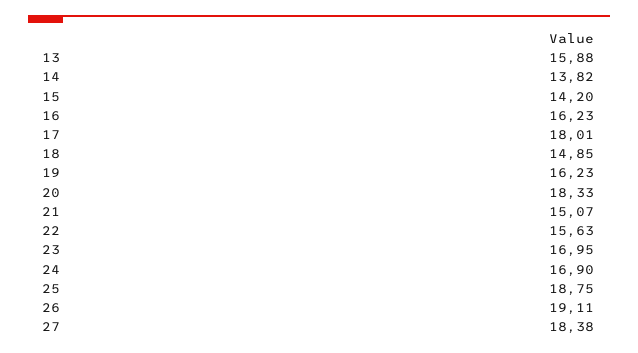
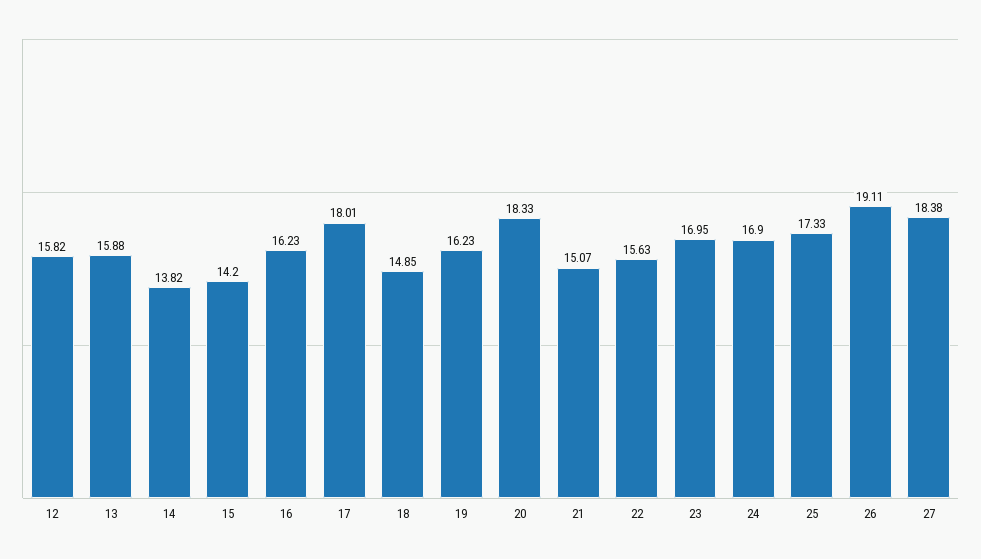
25: 18.75 -> 17.33
12: none -> 15.82

